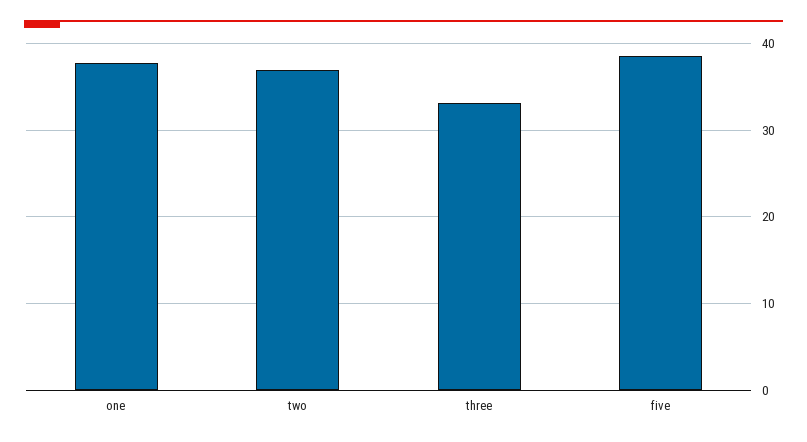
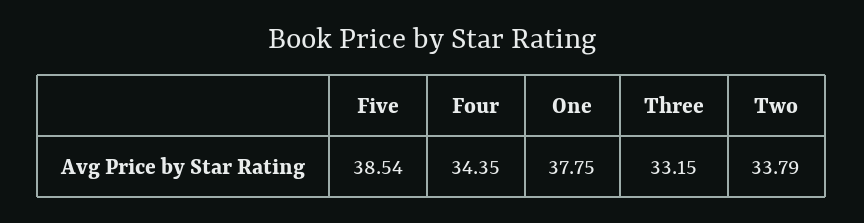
two: 37 -> 33.79
Four: none -> 34.35

